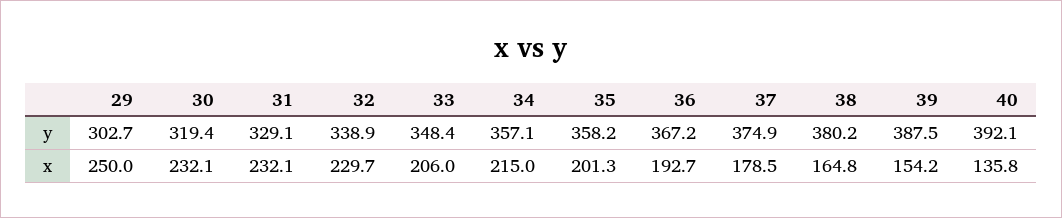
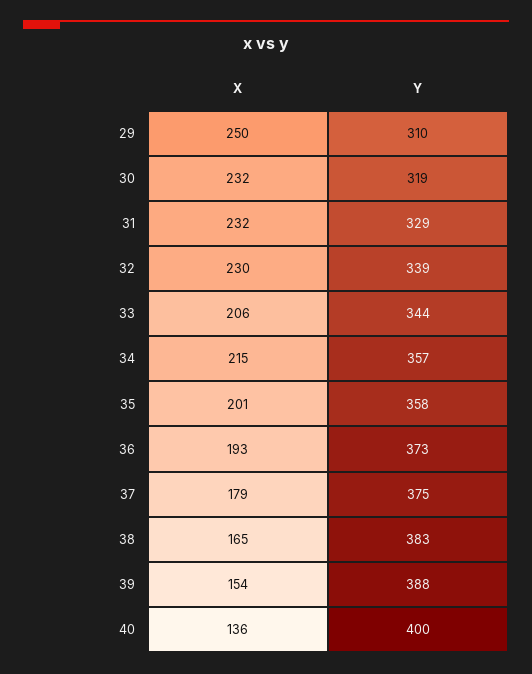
29, y: 302.7 -> 310
33, y: 348.4 -> 344
36, y: 367.2 -> 373
38, y: 380.2 -> 383
40, y: 392.1 -> 400

